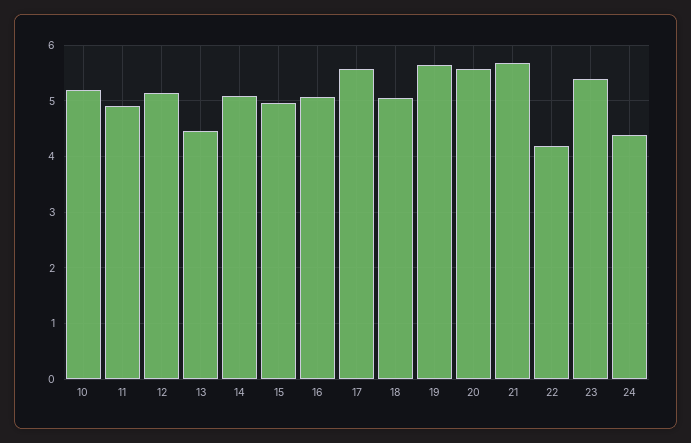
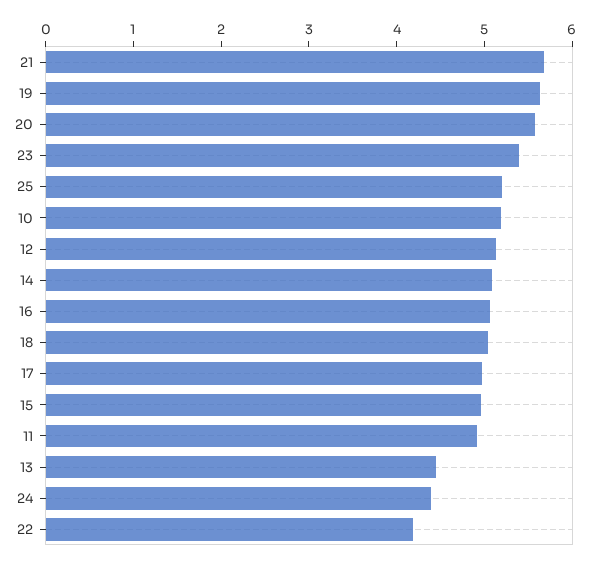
17: 5.6 -> 5
25: none -> 5.2

